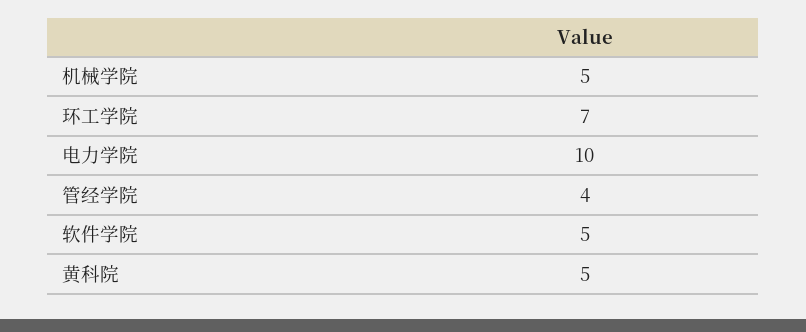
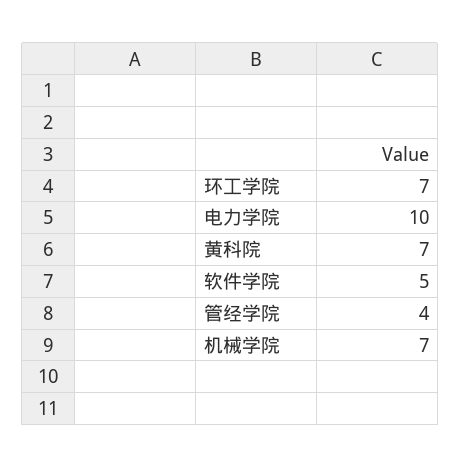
机械学院: 5 -> 7
黄科院: 5 -> 7

